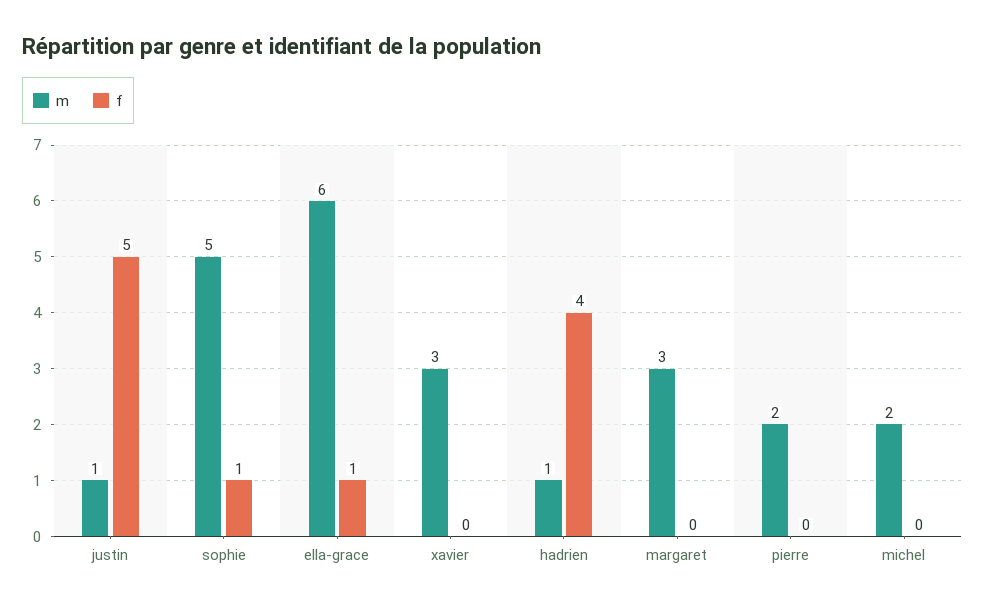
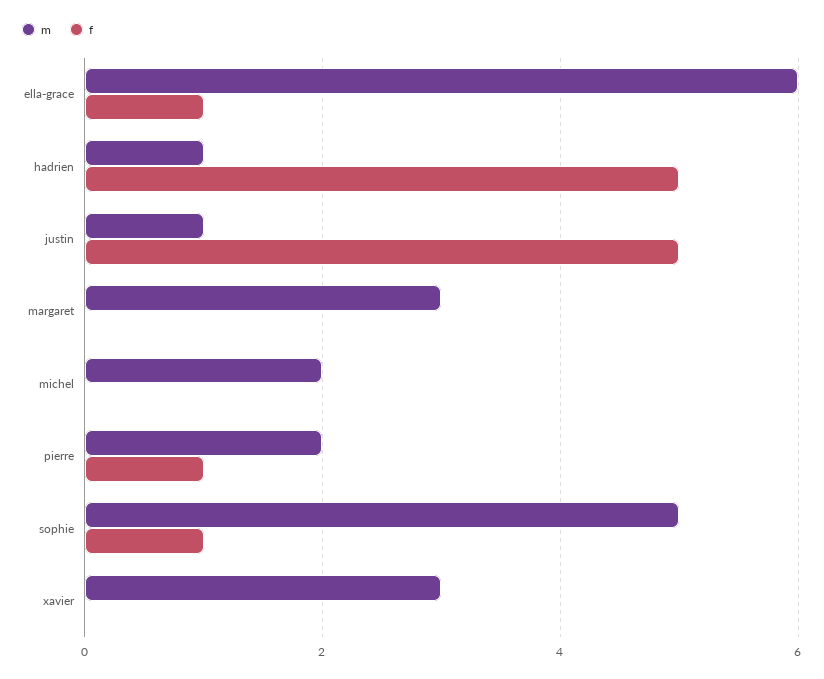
f, hadrien: 4 -> 5
f, pierre: 0 -> 1

